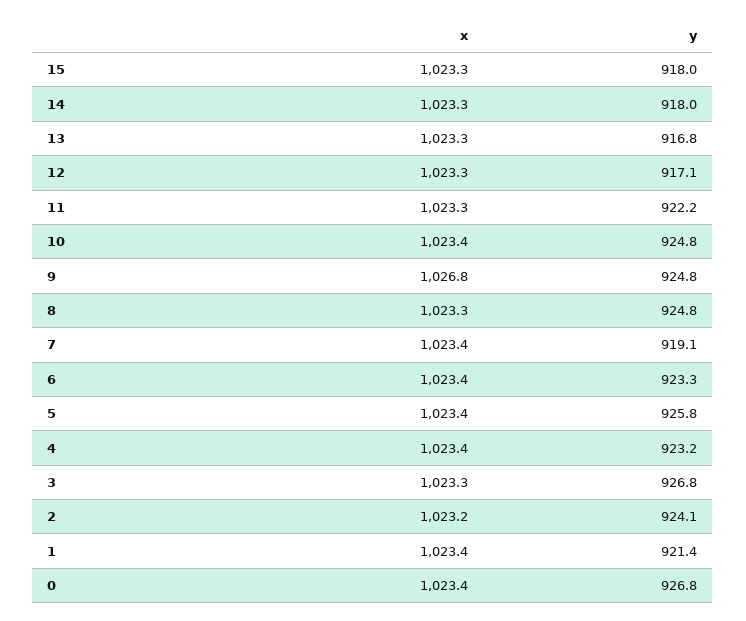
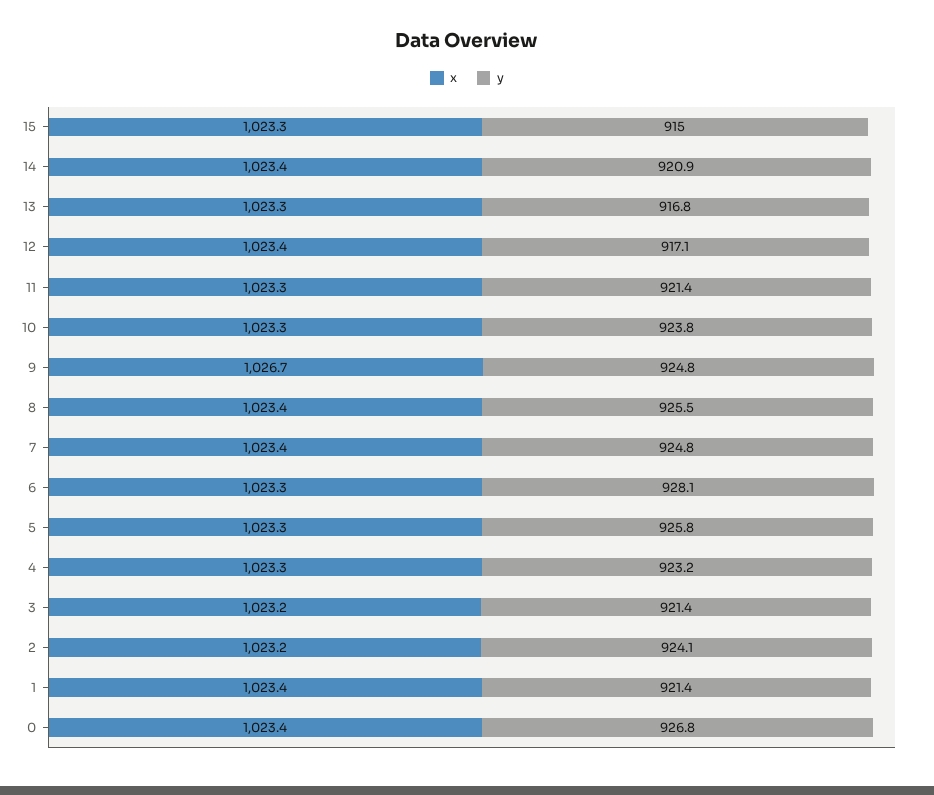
y, 15: 918 -> 915
x, 14: 1023.3 -> 1023.4
y, 14: 918 -> 920.9
x, 12: 1023.3 -> 1023.4
y, 11: 922.2 -> 921.4
x, 10: 1023.4 -> 1023.3
y, 10: 924.8 -> 923.8
x, 9: 1026.8 -> 1026.7
x, 8: 1023.3 -> 1023.4
y, 8: 924.8 -> 925.5
y, 7: 919.1 -> 924.8
x, 6: 1023.4 -> 1023.3
y, 6: 923.3 -> 928.1
x, 5: 1023.4 -> 1023.3
x, 4: 1023.4 -> 1023.3
x, 3: 1023.3 -> 1023.2
y, 3: 926.8 -> 921.4

